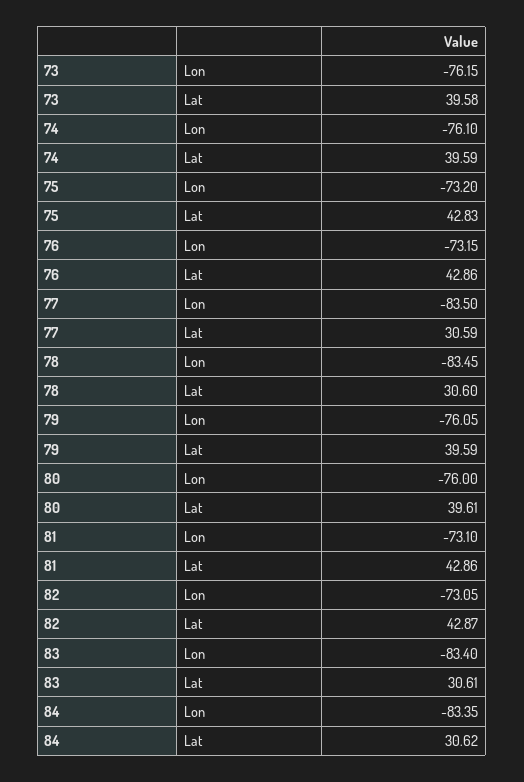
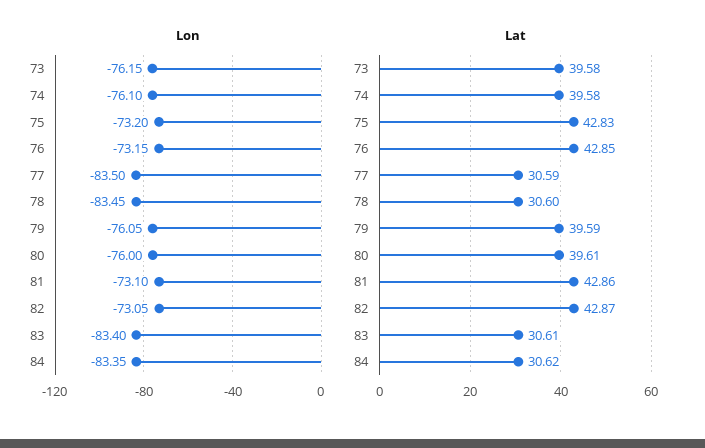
Lat, 74: 39.59 -> 39.58
Lat, 76: 42.86 -> 42.85

